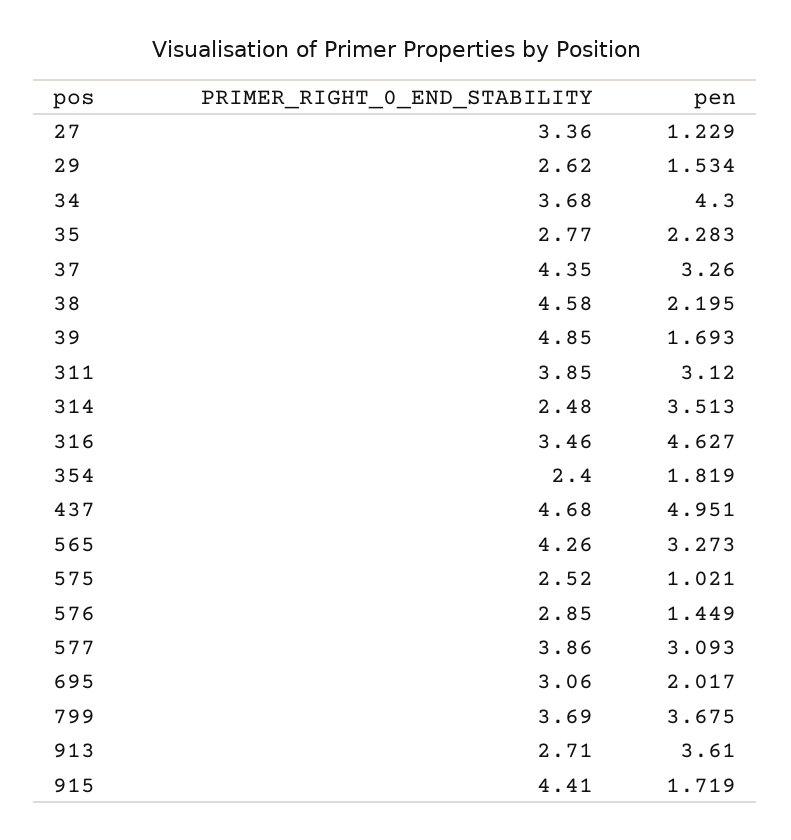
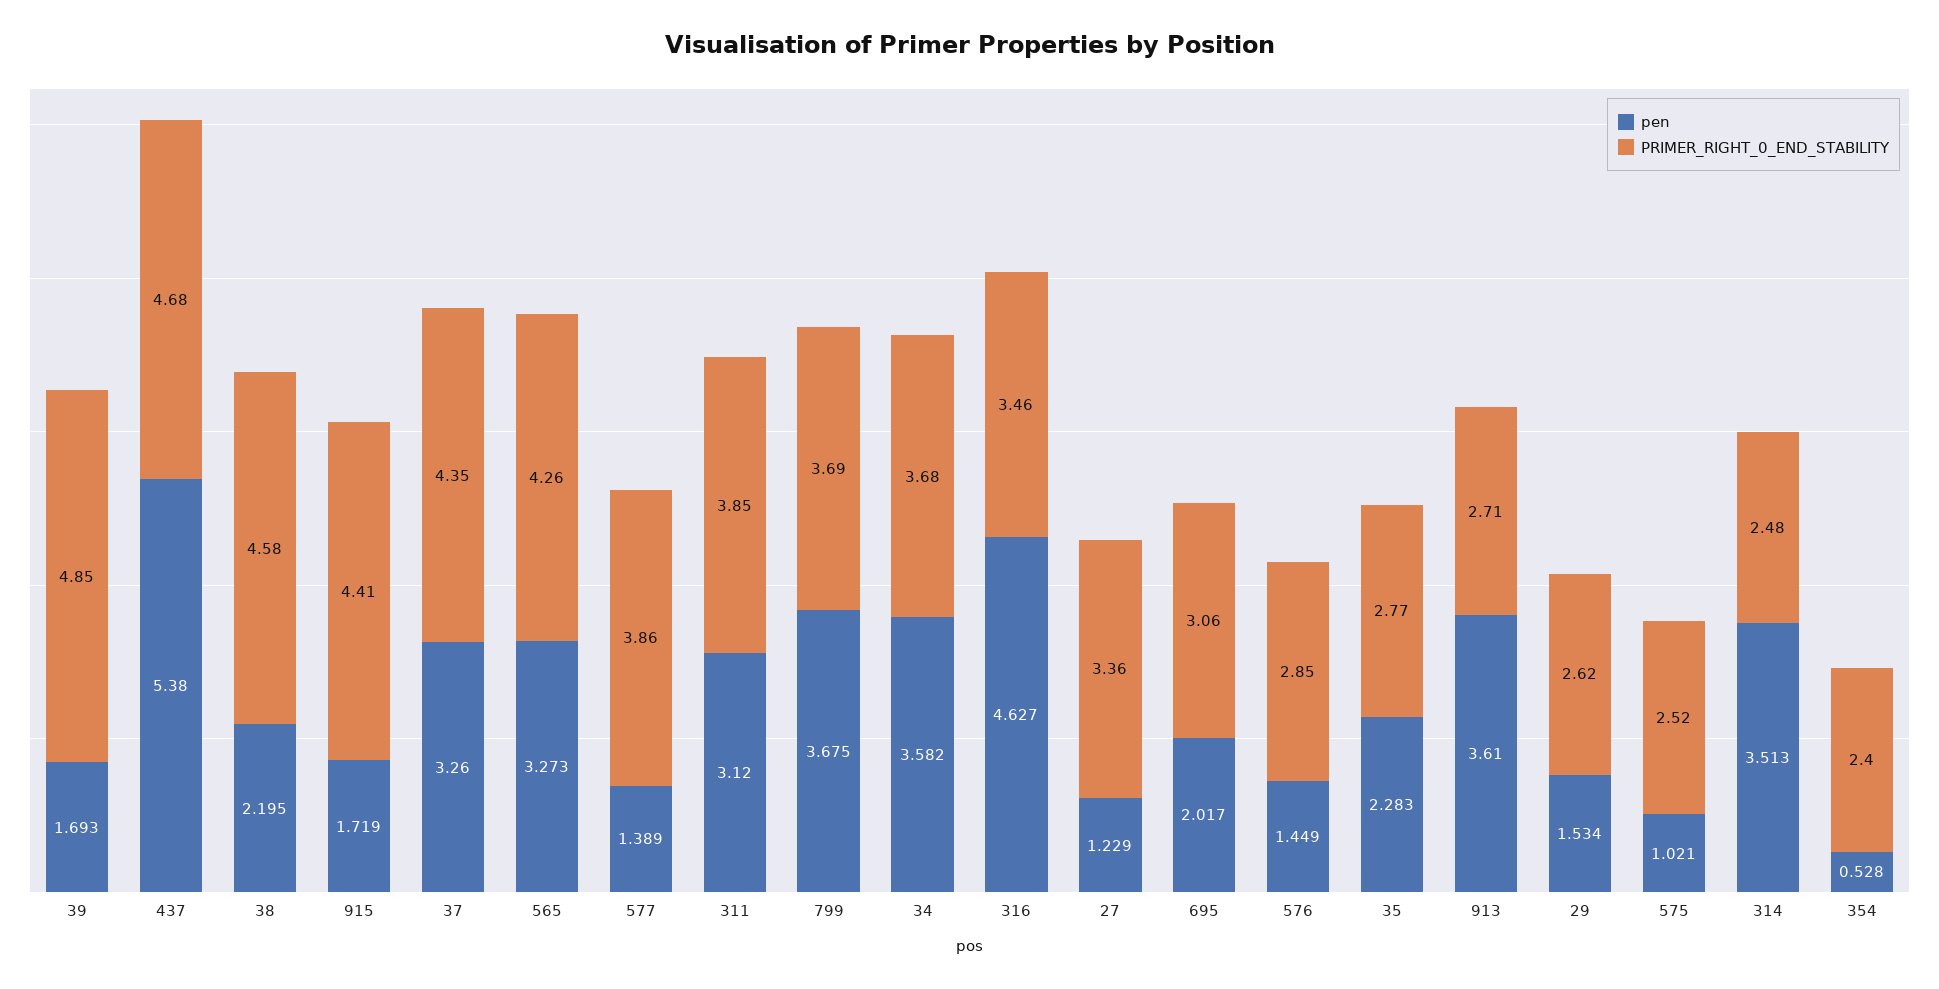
pen, 34: 4.3 -> 3.582
pen, 354: 1.819 -> 0.528
pen, 437: 4.951 -> 5.38
pen, 577: 3.093 -> 1.389

